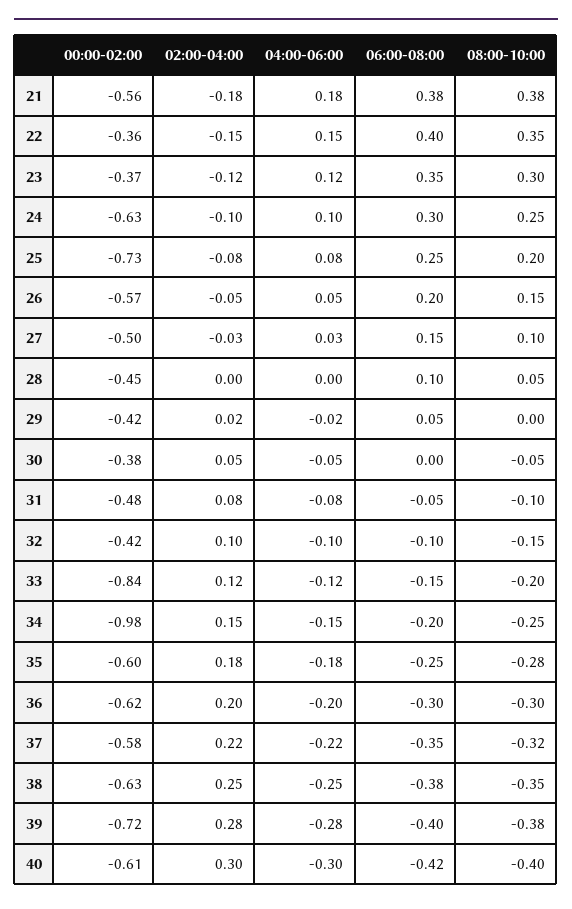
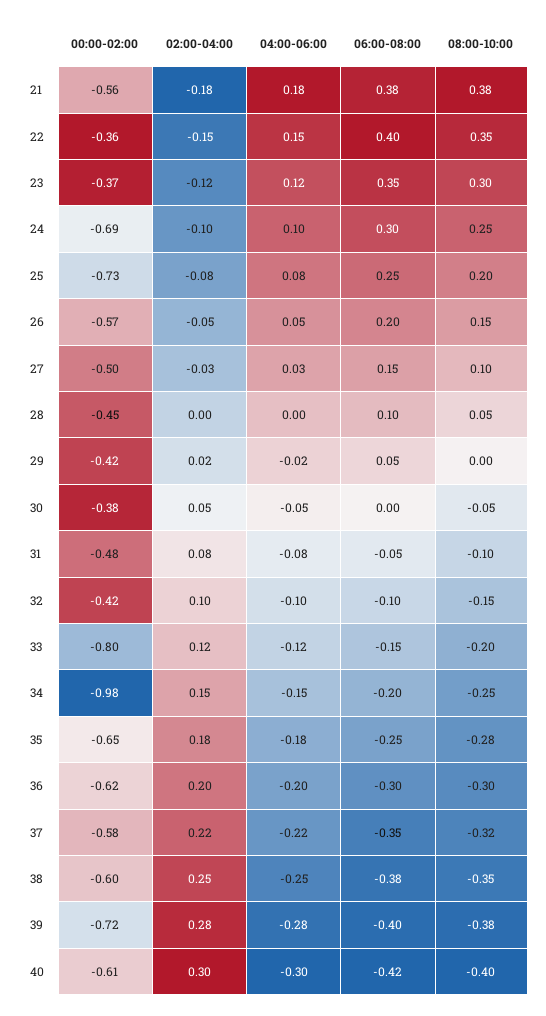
00:00-02:00, 24: -0.63 -> -0.69
00:00-02:00, 33: -0.84 -> -0.8
00:00-02:00, 35: -0.6 -> -0.65
00:00-02:00, 38: -0.63 -> -0.6

